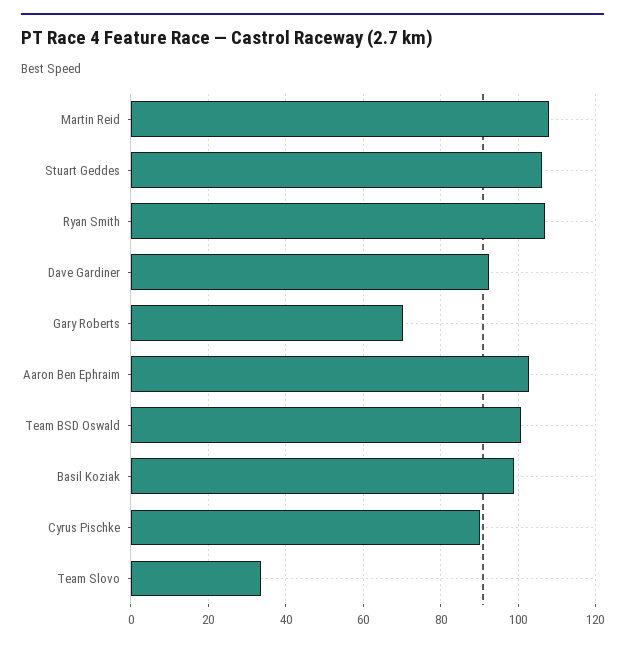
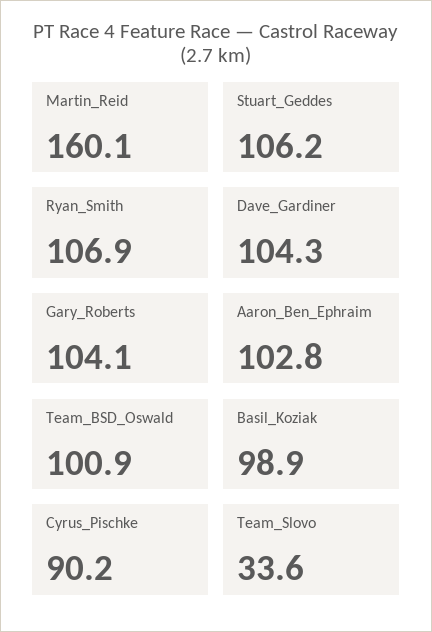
Martin Reid: 108 -> 160.1
Dave Gardiner: 92 -> 104.3
Gary Roberts: 70 -> 104.1

